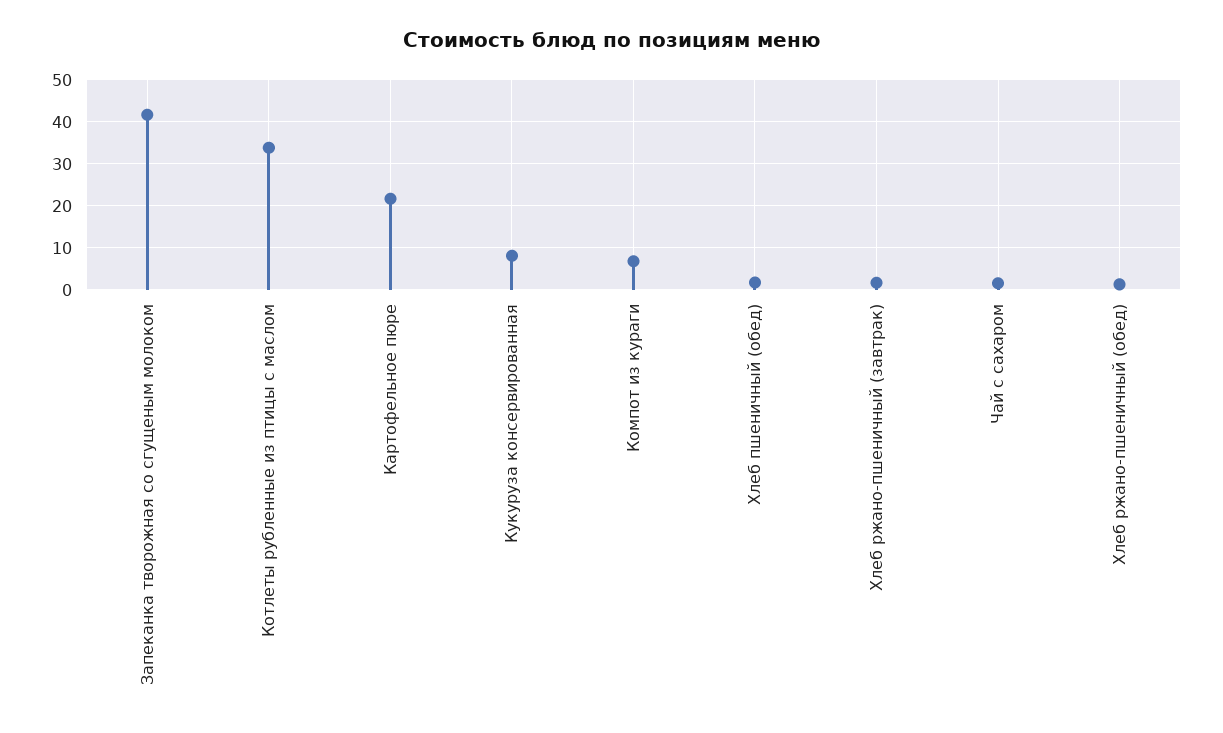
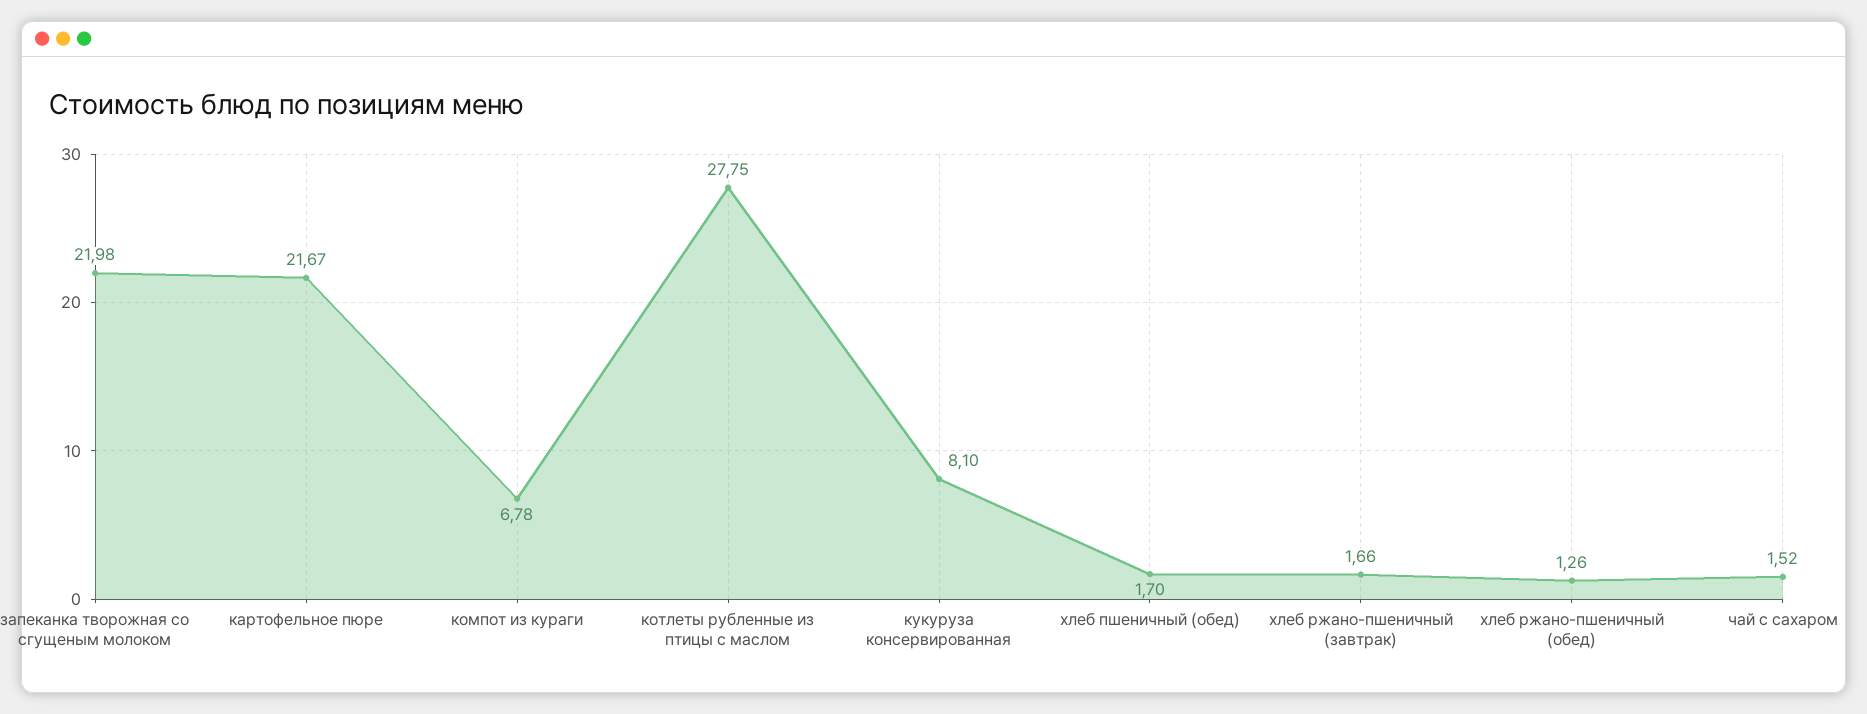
Запеканка творожная со сгущеным молоком: 42 -> 21.98
Котлеты рубленные из птицы с маслом: 34 -> 27.75

